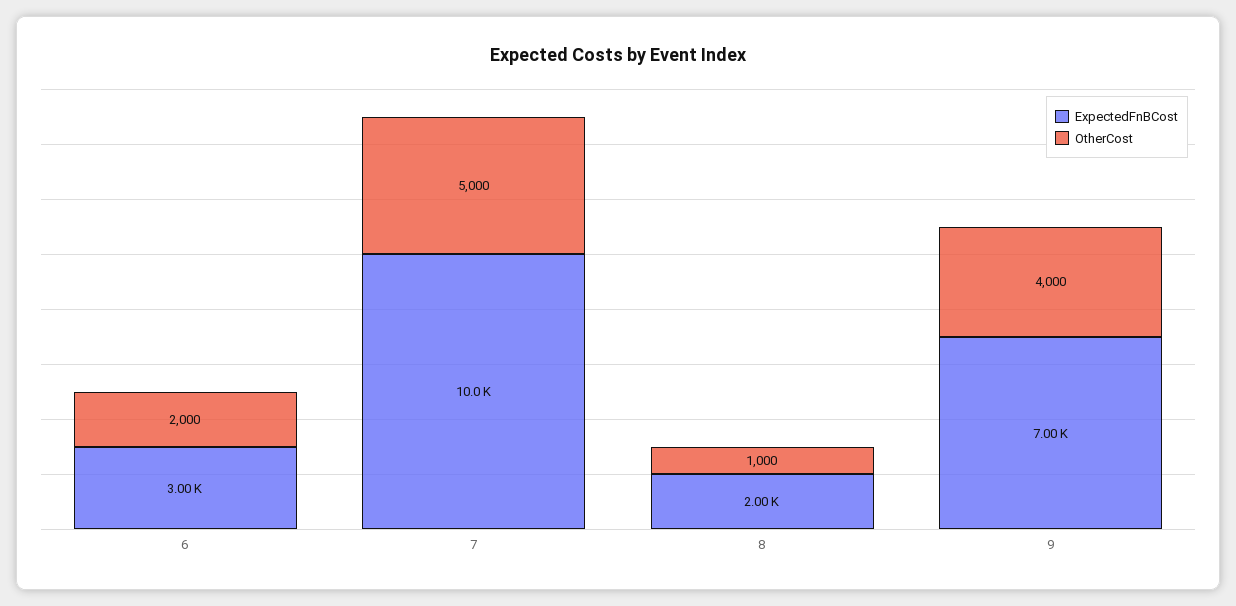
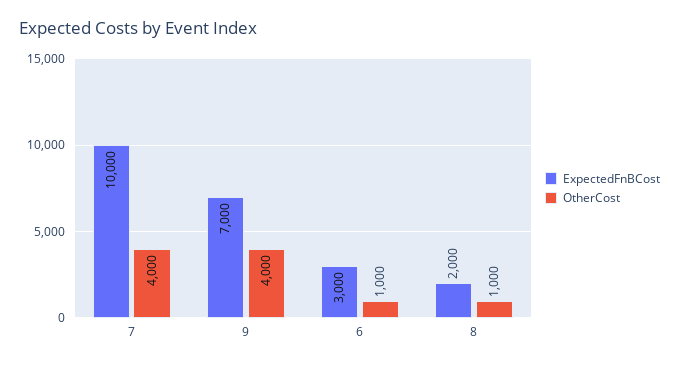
OtherCost, 6: 2000 -> 1000
OtherCost, 7: 5000 -> 4000

